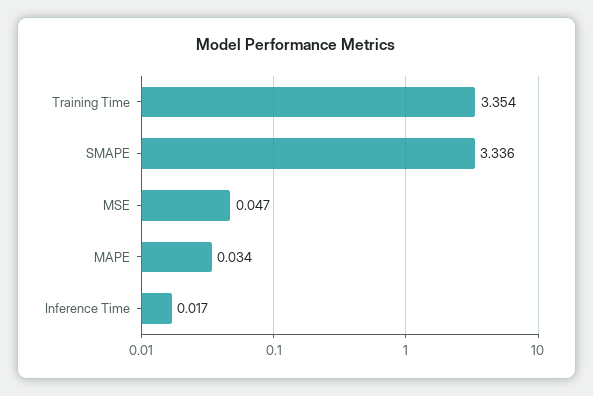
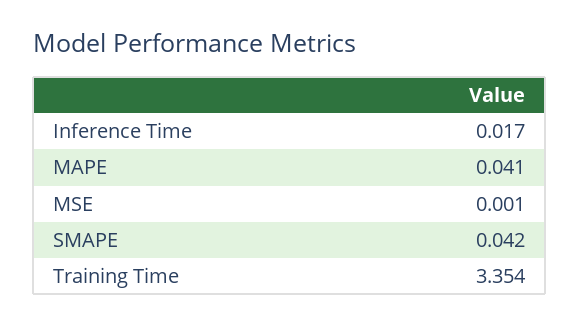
SMAPE: 3.336 -> 0.042
MSE: 0.047 -> 0.001
MAPE: 0.034 -> 0.041

